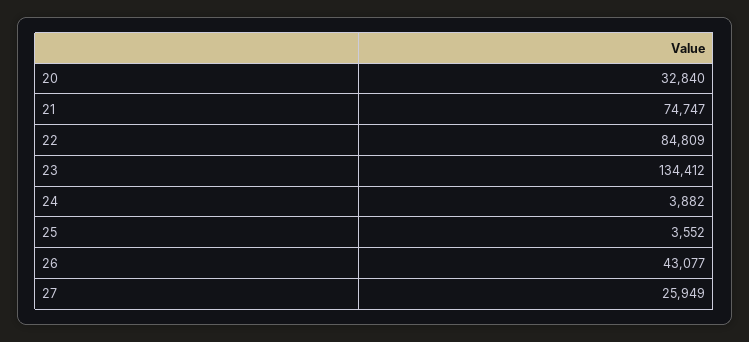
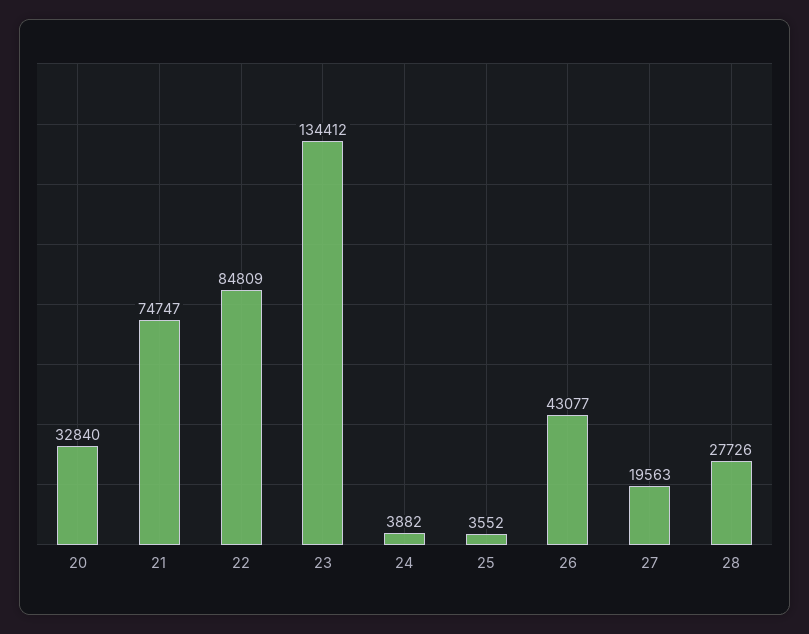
27: 25949 -> 19563
28: none -> 27726

